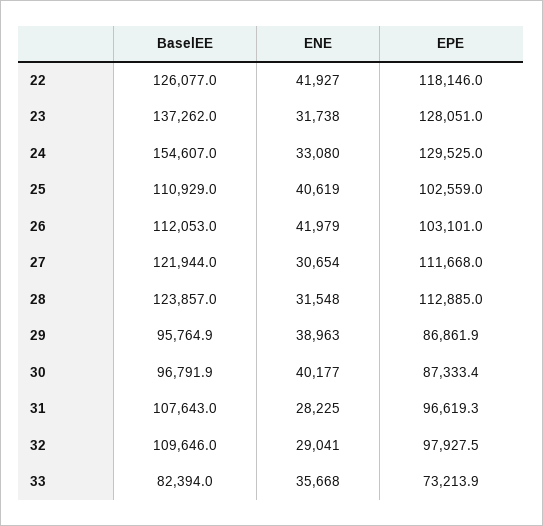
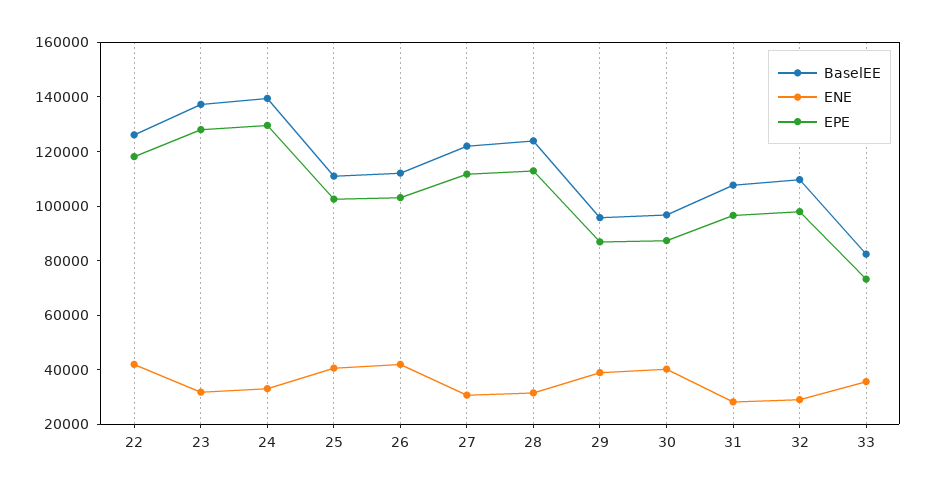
BaselEE, 24: 154607 -> 140000

